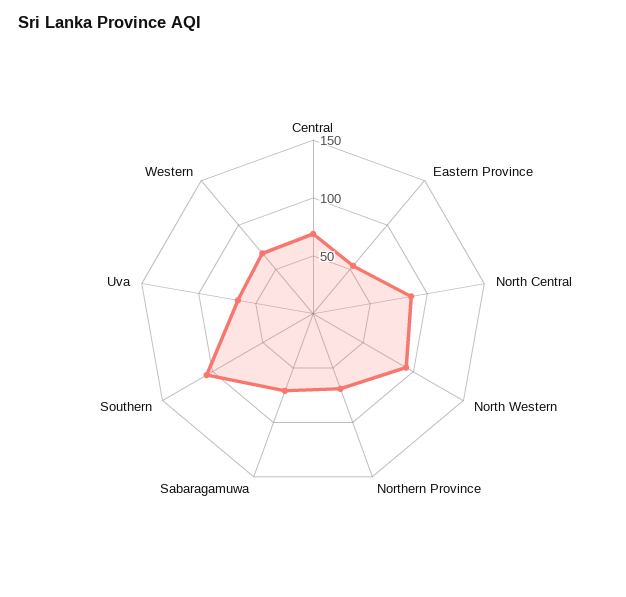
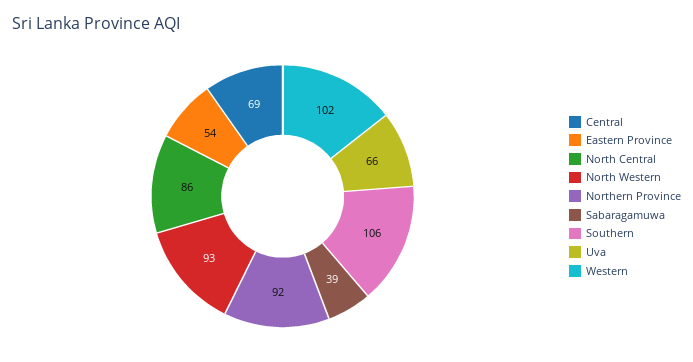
Northern Province: 70 -> 92
Sabaragamuwa: 70 -> 39
Western: 70 -> 102

